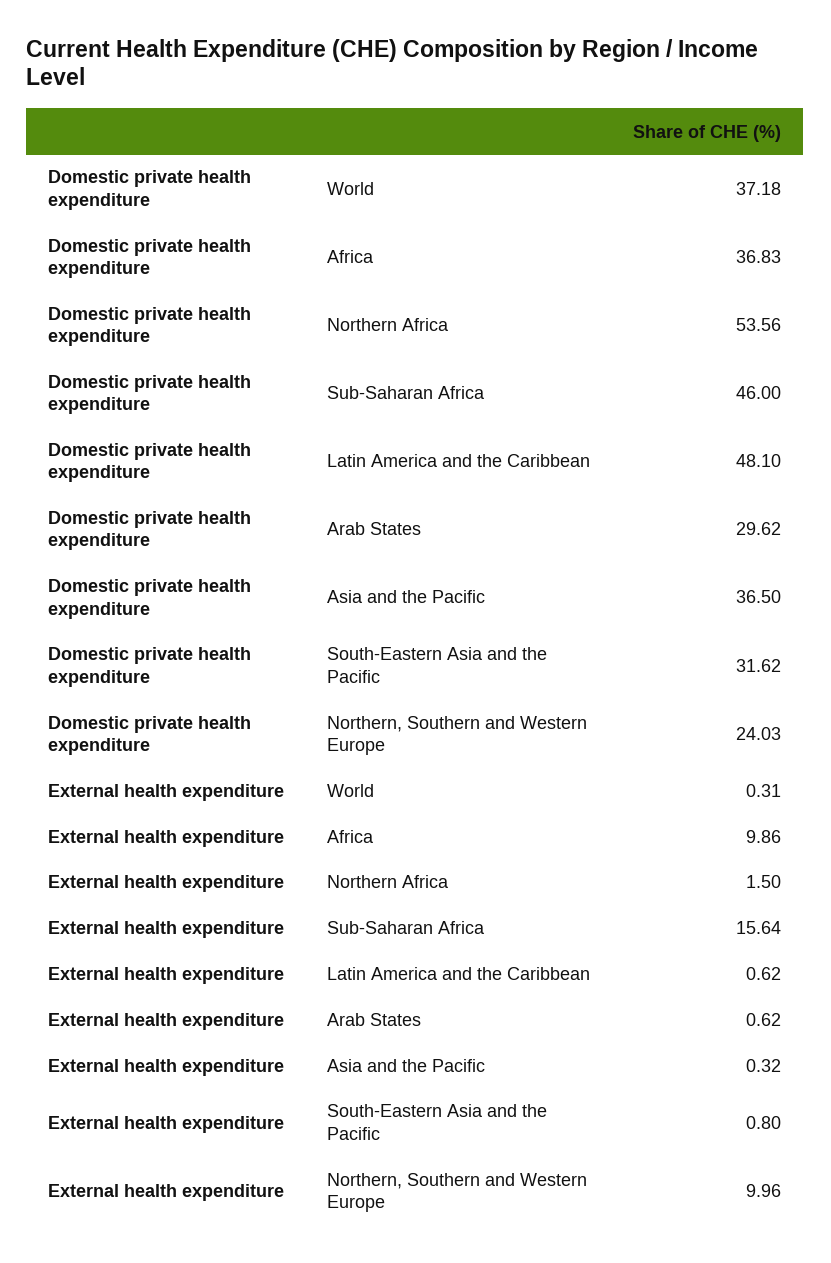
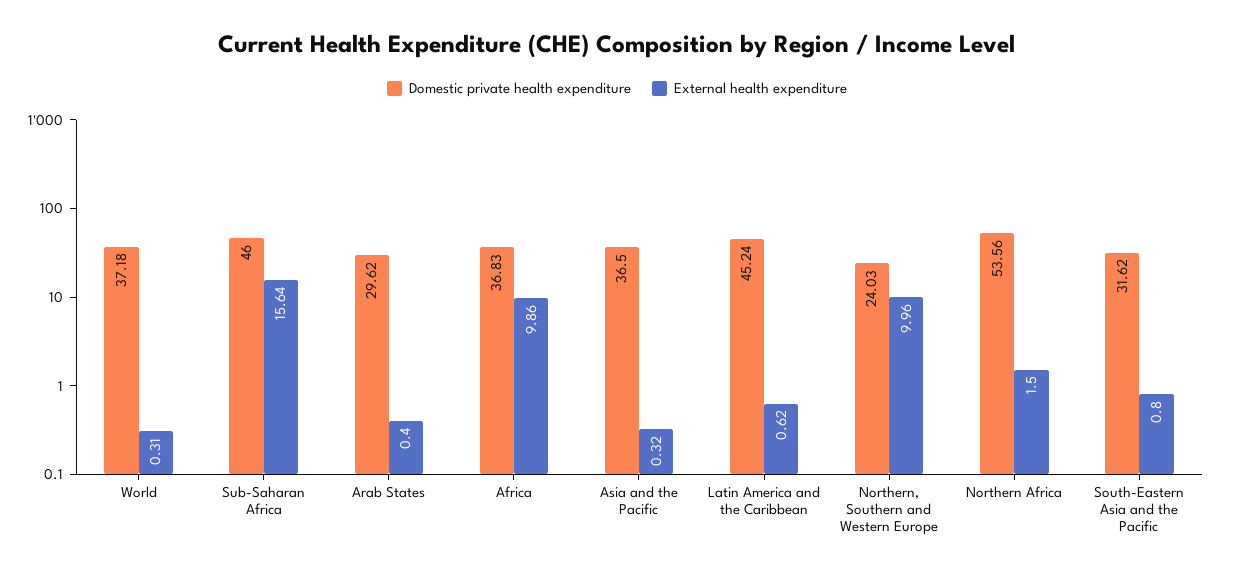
Domestic private health expenditure, Latin America and the Caribbean: 48.1 -> 45.24
External health expenditure, Arab States: 0.62 -> 0.4

